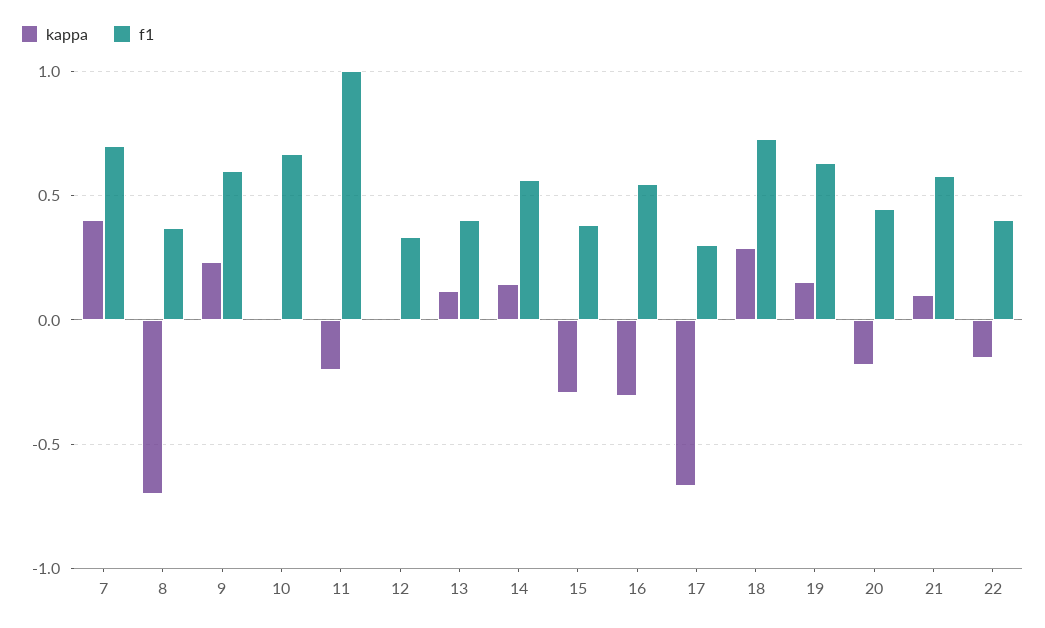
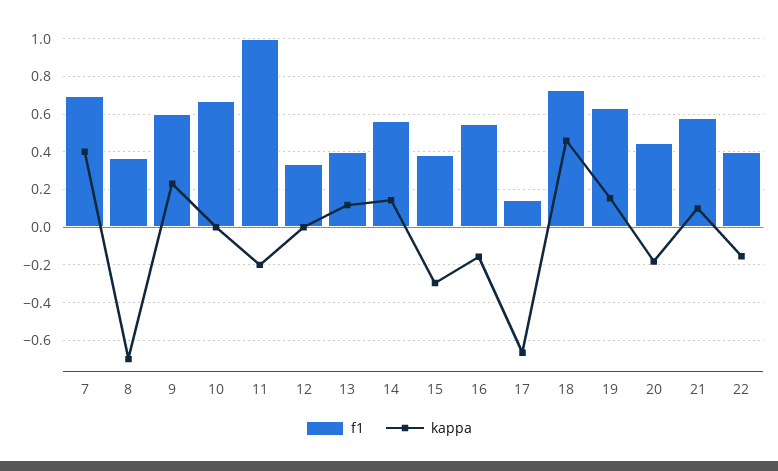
kappa, 16: -0.3 -> -0.15
f1, 17: 0.3 -> 0.15
kappa, 18: 0.3 -> 0.45

